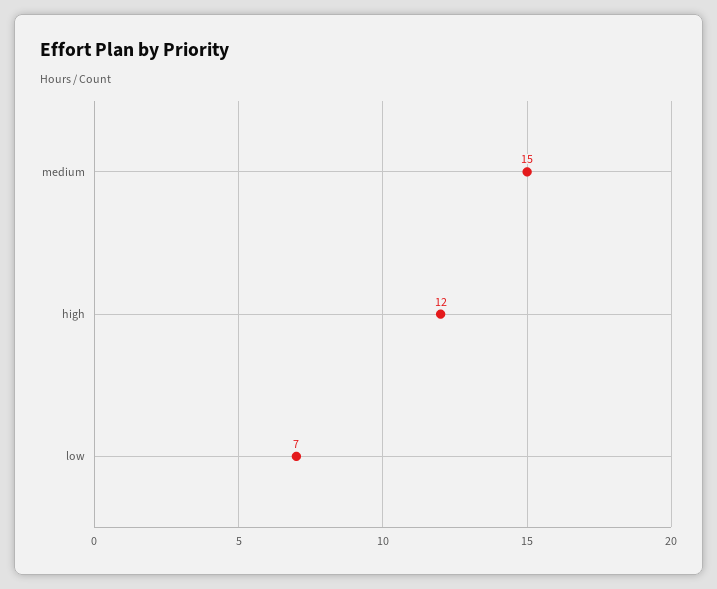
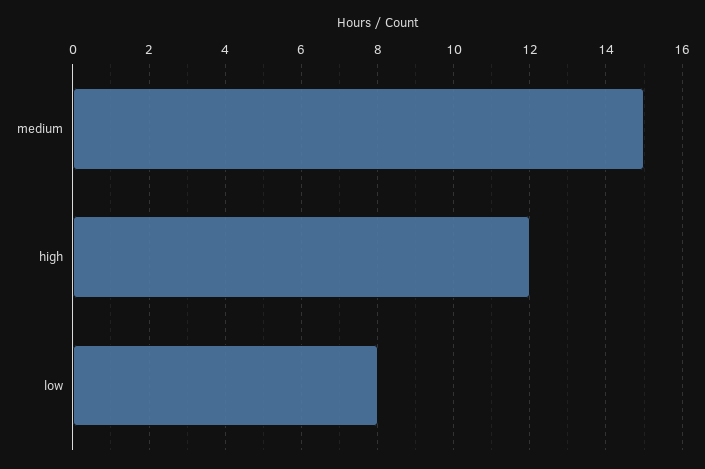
low: 7 -> 8

